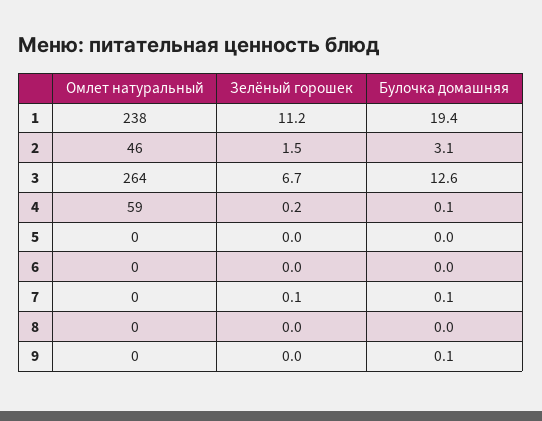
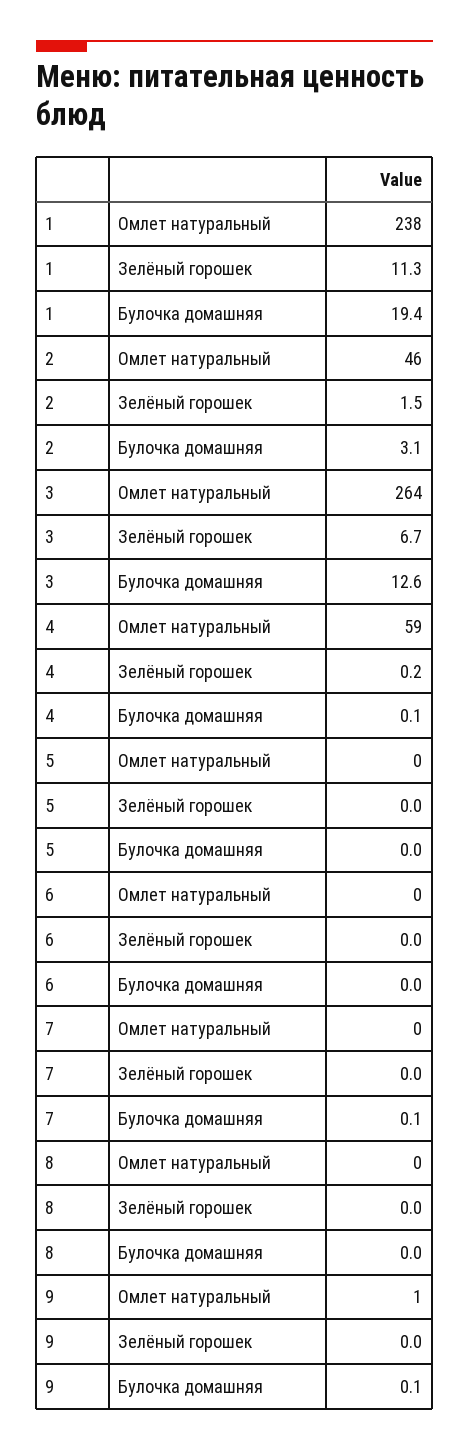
Зелёный горошек, 1: 11.2 -> 11.3
Зелёный горошек, 7: 0.1 -> 0
Омлет натуральный, 9: 0 -> 1

